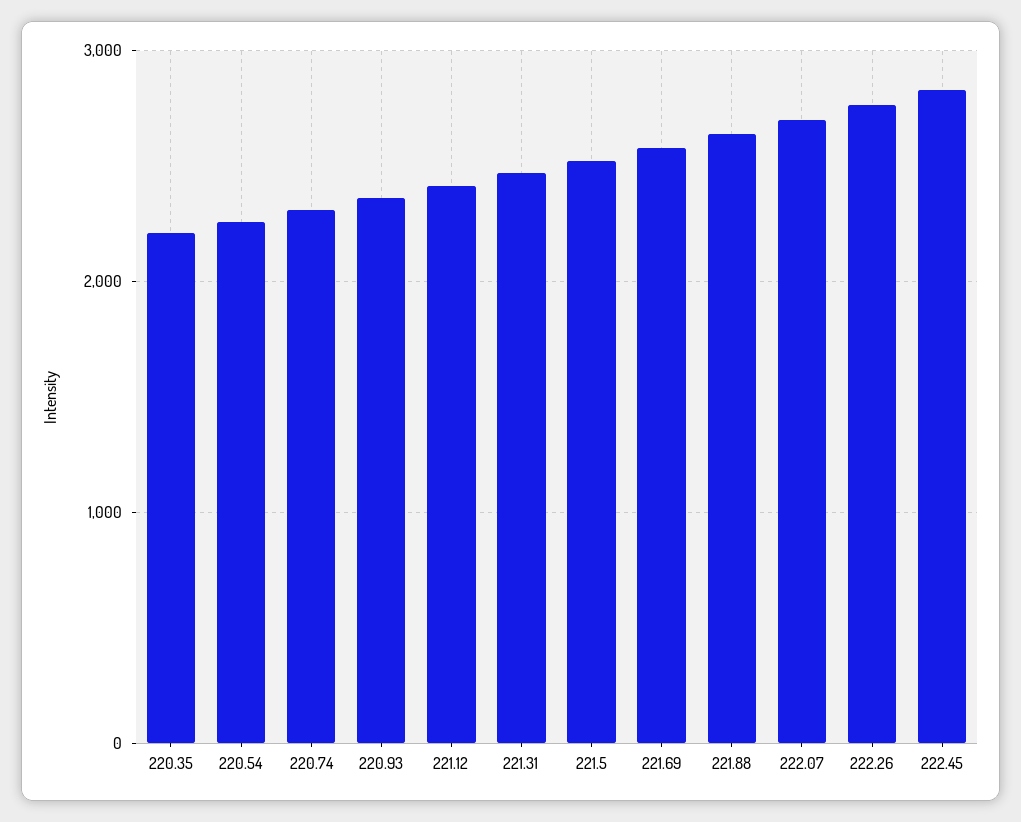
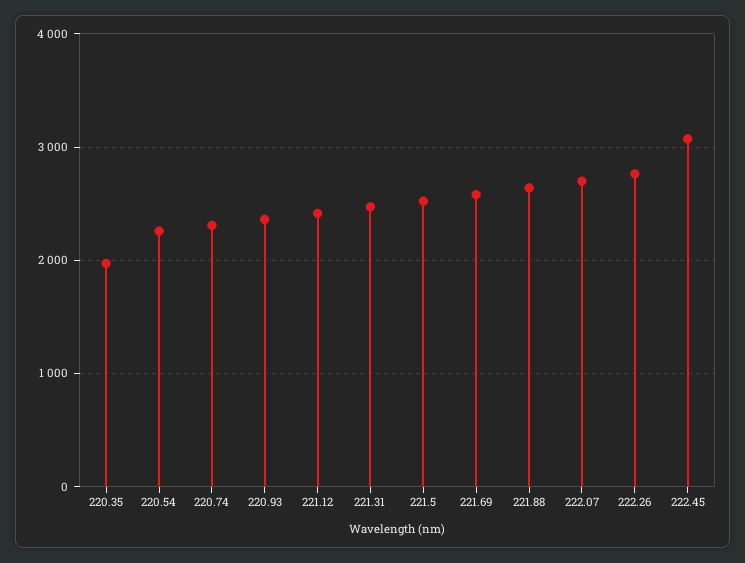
220.35: 2200 -> 2000
222.45: 2800 -> 3100

